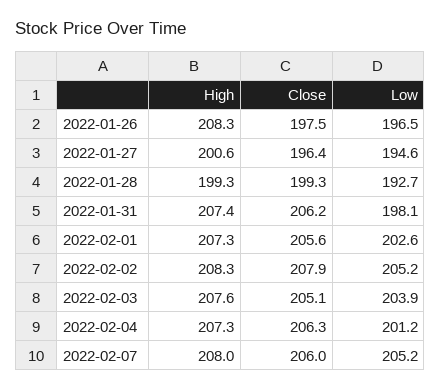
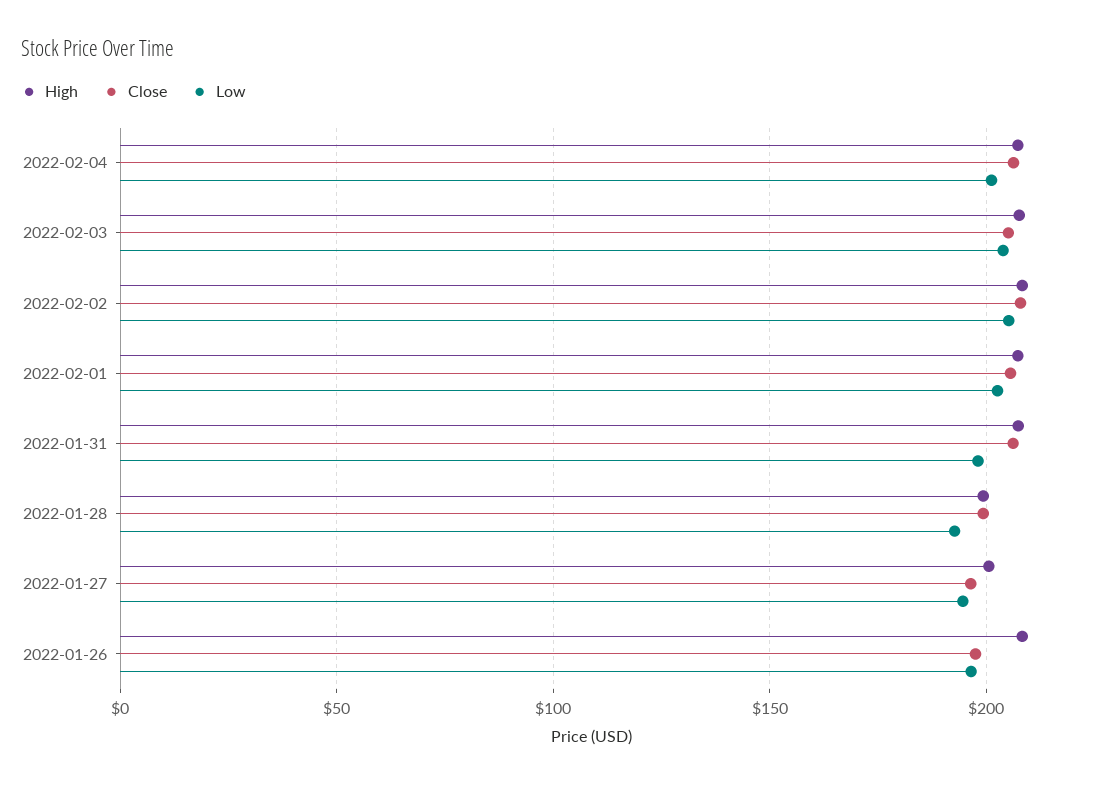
High, 2022-02-07: 208 -> none
Close, 2022-02-07: 206 -> none
Low, 2022-02-07: 205.2 -> none

